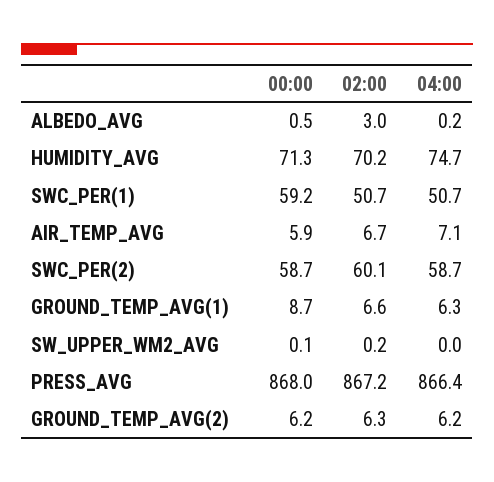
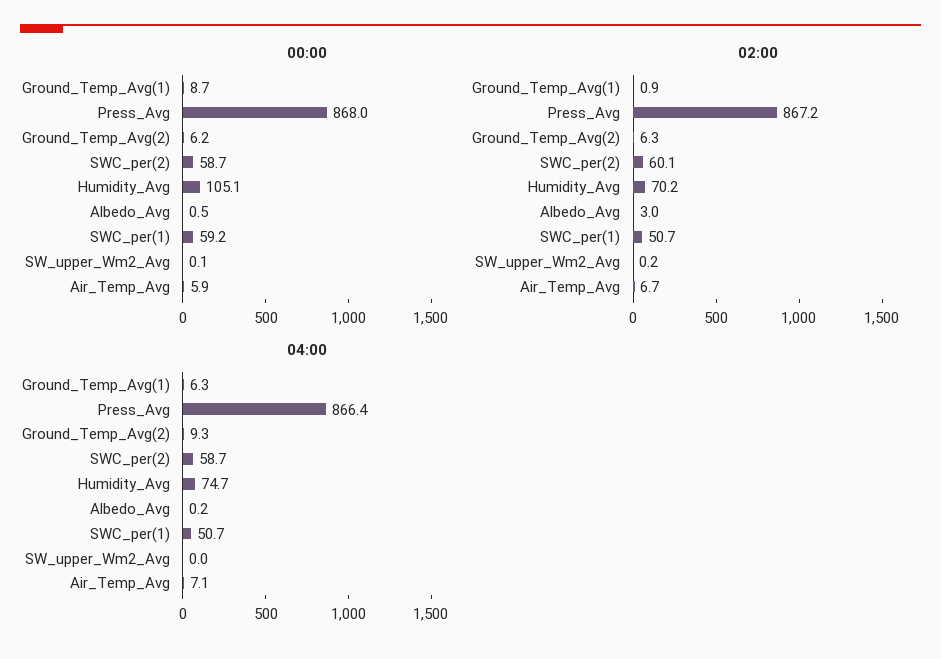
00:00, HUMIDITY_AVG: 71.3 -> 105.1
02:00, GROUND_TEMP_AVG(1): 6.6 -> 0.9
04:00, GROUND_TEMP_AVG(2): 6.2 -> 9.3

